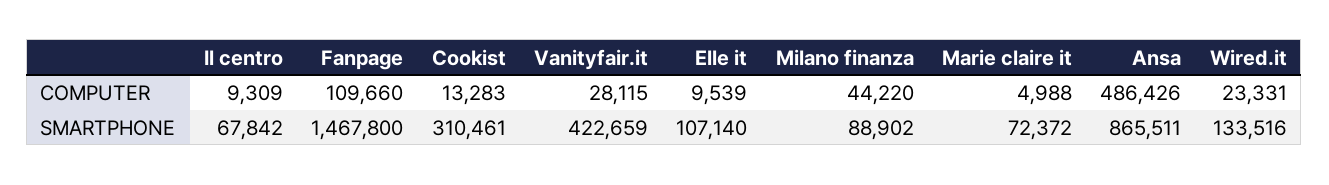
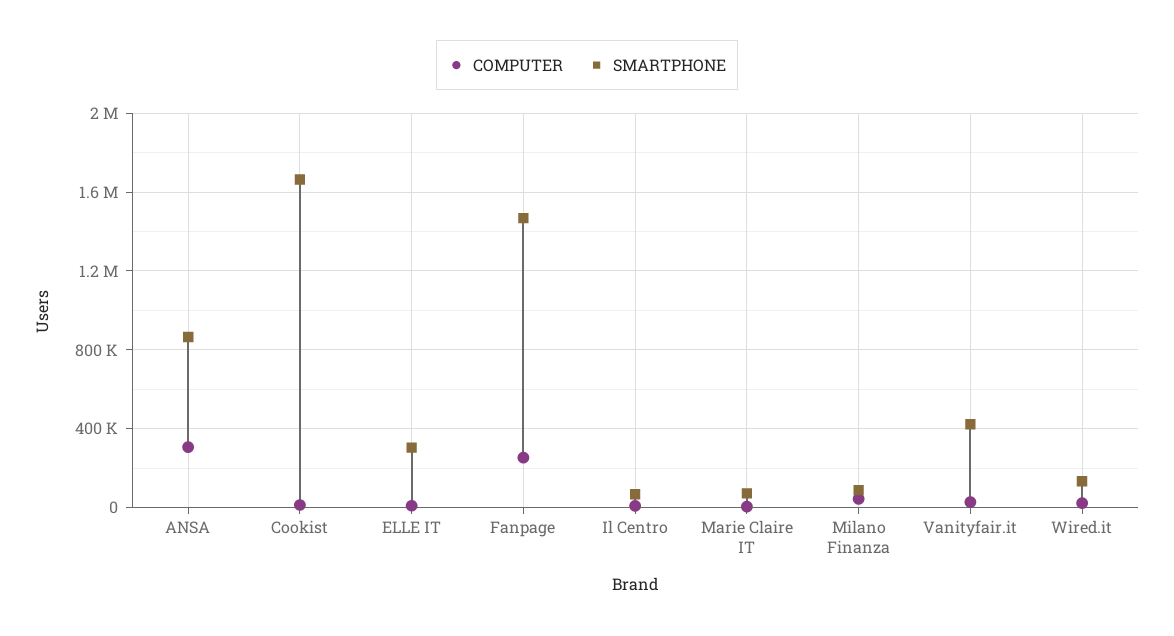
COMPUTER, Fanpage: 109660 -> 250000
COMPUTER, Ansa: 486426 -> 300000
SMARTPHONE, Cookist: 310461 -> 1650000
SMARTPHONE, Elle it: 107140 -> 300000

